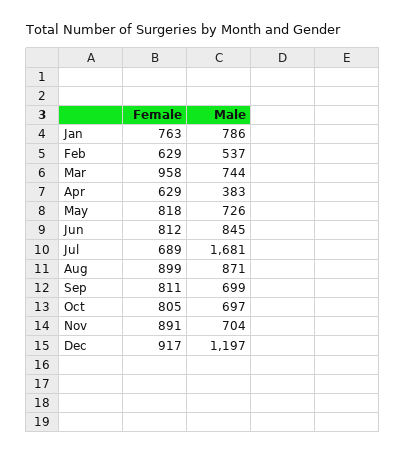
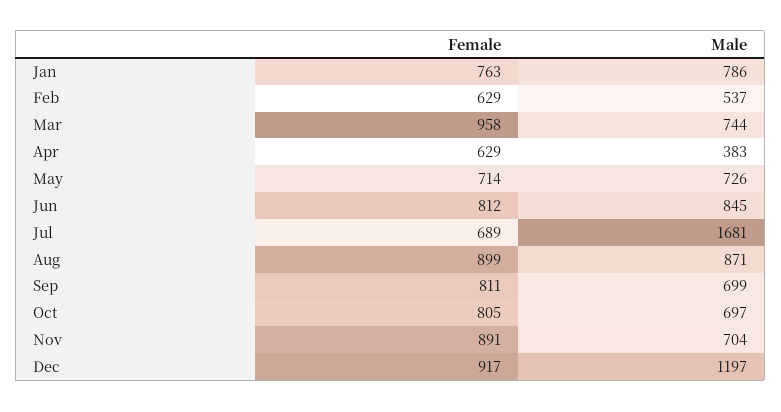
Female, May: 818 -> 714

